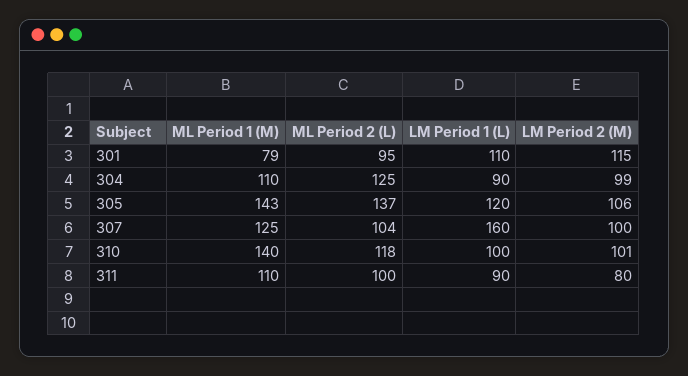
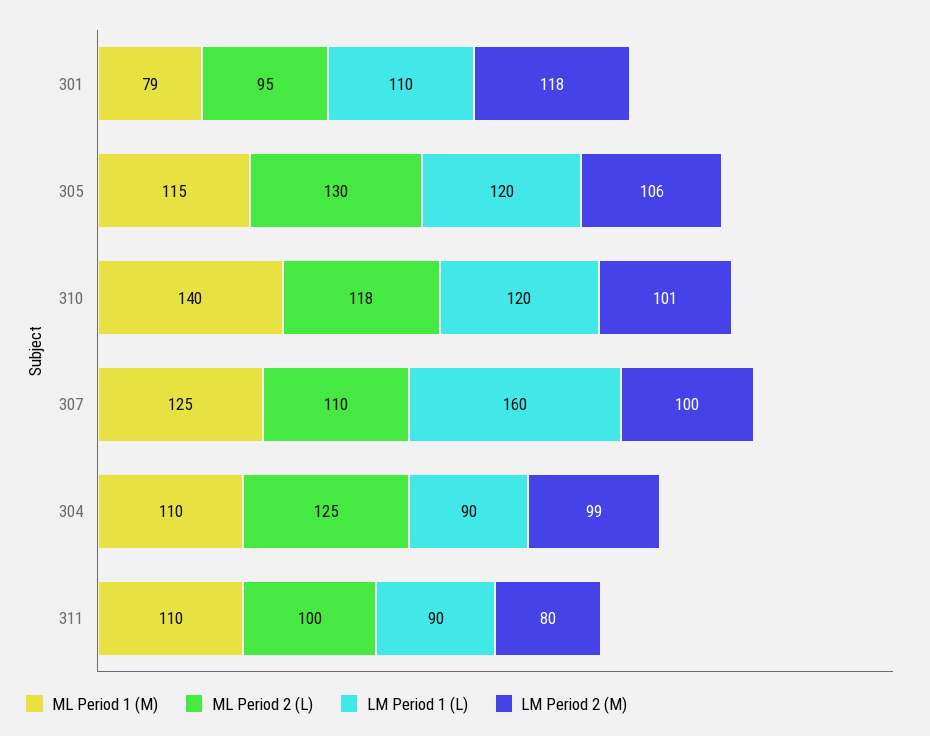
LM Period 2 (M), 301: 115 -> 118
ML Period 1 (M), 305: 143 -> 115
ML Period 2 (L), 305: 137 -> 130
ML Period 2 (L), 307: 104 -> 110
LM Period 1 (L), 310: 100 -> 120

